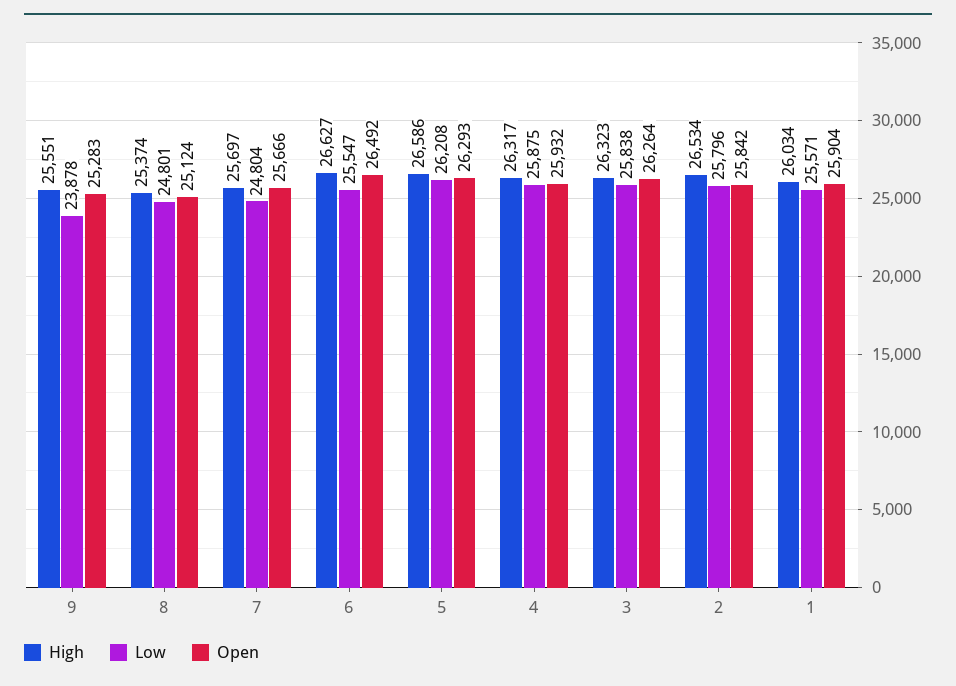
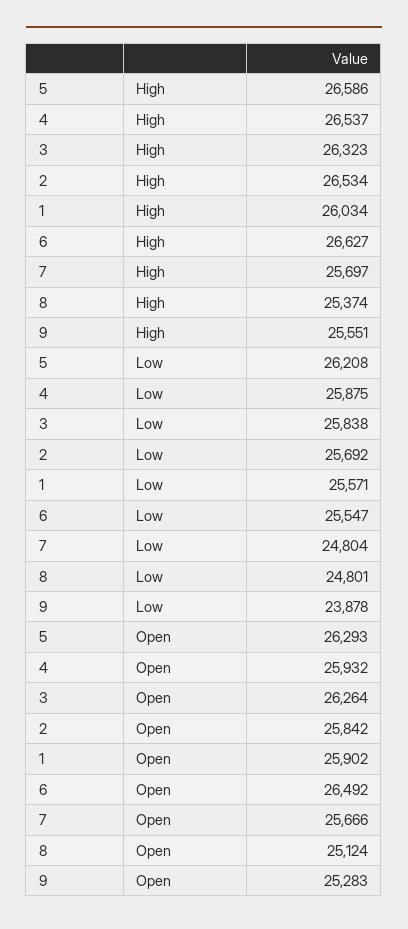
High, 4: 26317 -> 26537
Low, 2: 25796 -> 25692
Open, 1: 25904 -> 25902

